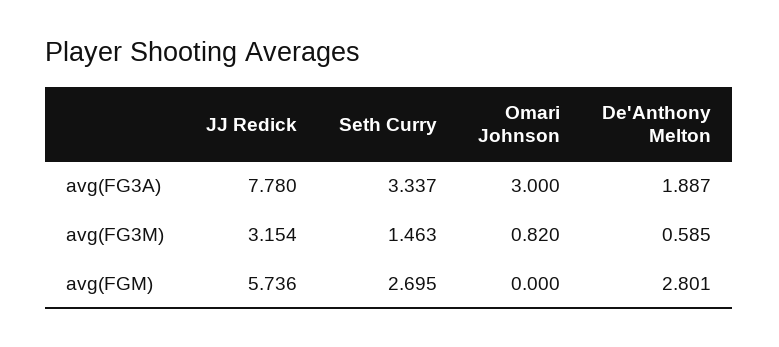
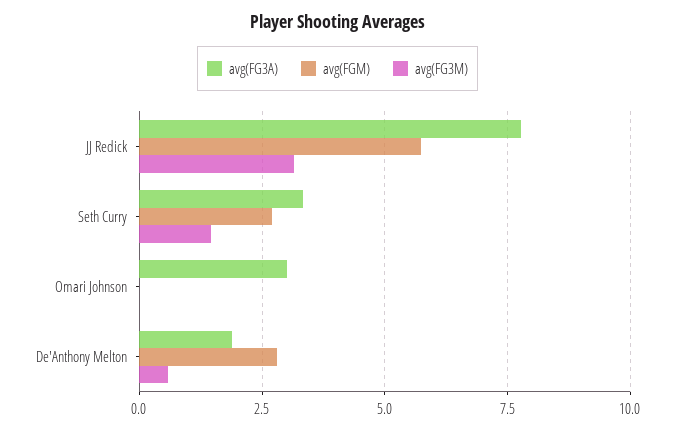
avg(FG3M), Omari Johnson: 0.82 -> 0

